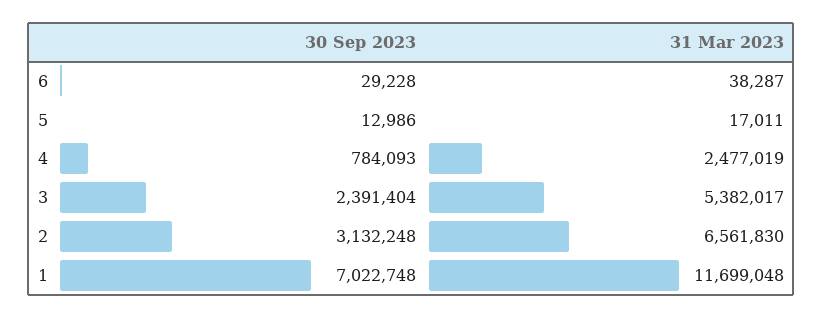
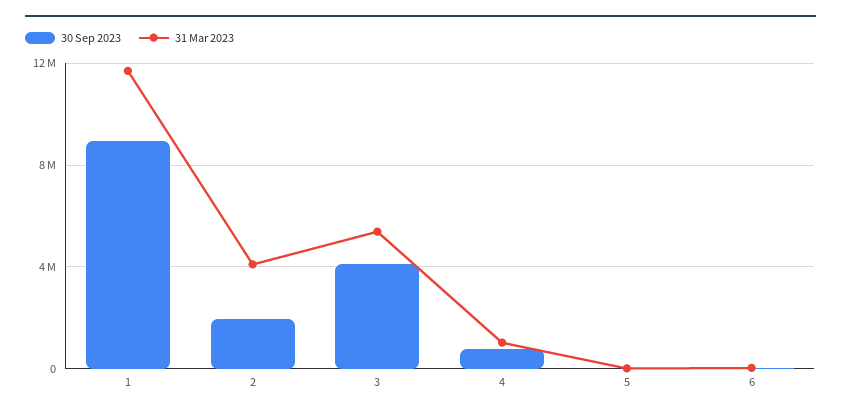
31 Mar 2023, 4: 2477019 -> 1000000
30 Sep 2023, 3: 2391404 -> 4000000
30 Sep 2023, 2: 3132248 -> 2000000
31 Mar 2023, 2: 6561830 -> 4000000
30 Sep 2023, 1: 7022748 -> 9000000

